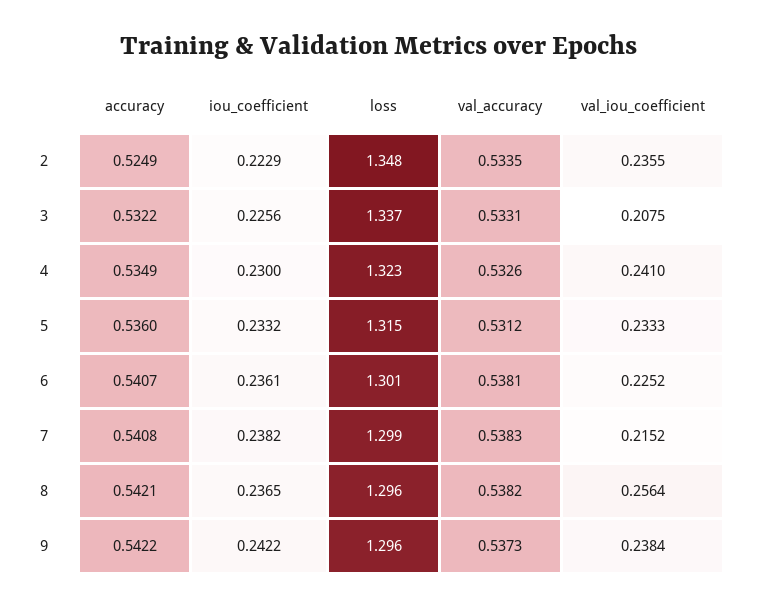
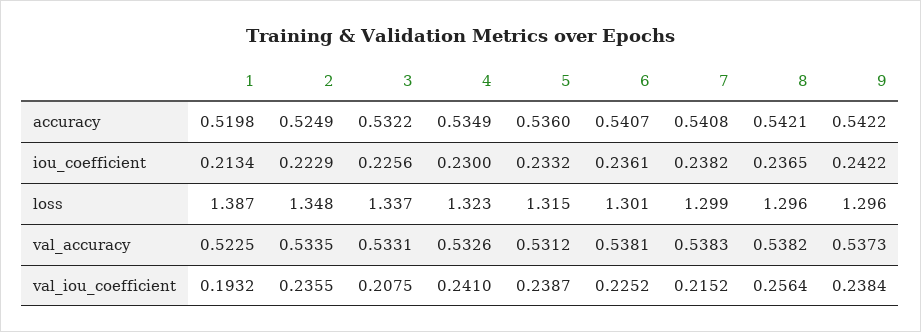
val_iou_coefficient, 5: 0.2333 -> 0.2387
accuracy, 1: none -> 0.5198
iou_coefficient, 1: none -> 0.2134
loss, 1: none -> 1.387
val_accuracy, 1: none -> 0.5225
val_iou_coefficient, 1: none -> 0.1932

